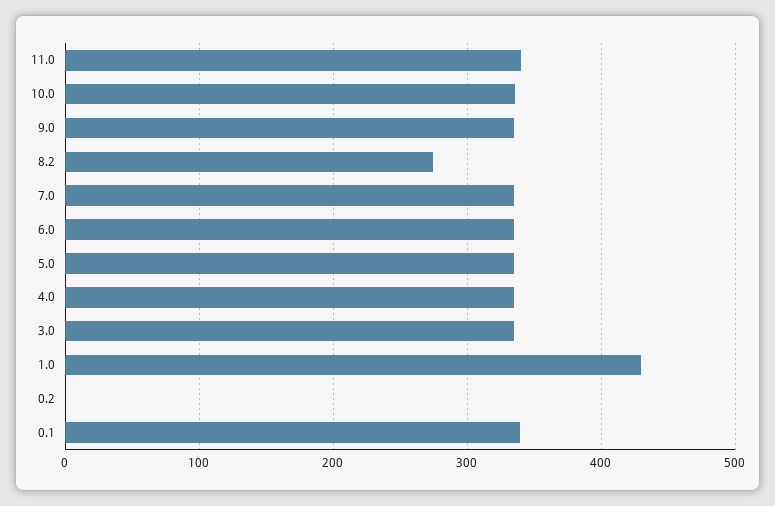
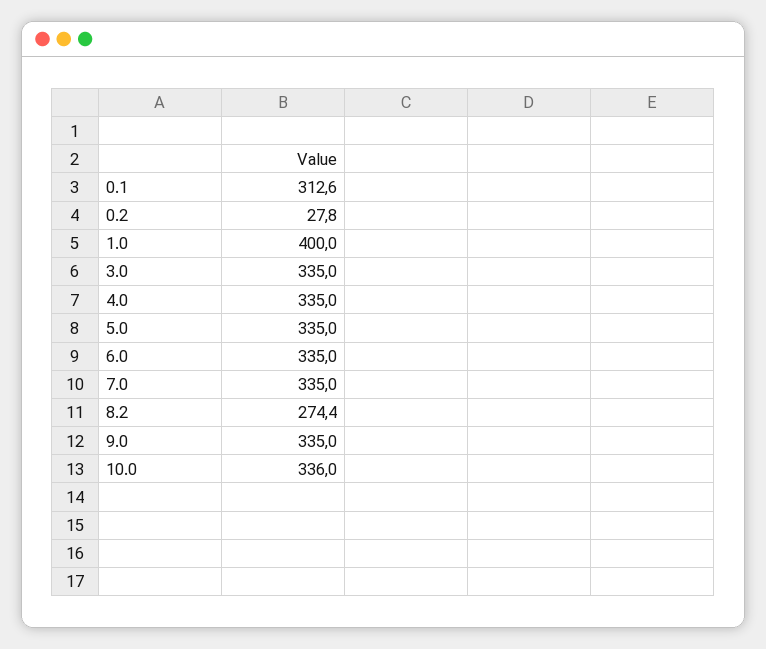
11.0: 340 -> none
1.0: 430 -> 400
0.2: 0 -> 27.8
0.1: 340 -> 312.6

